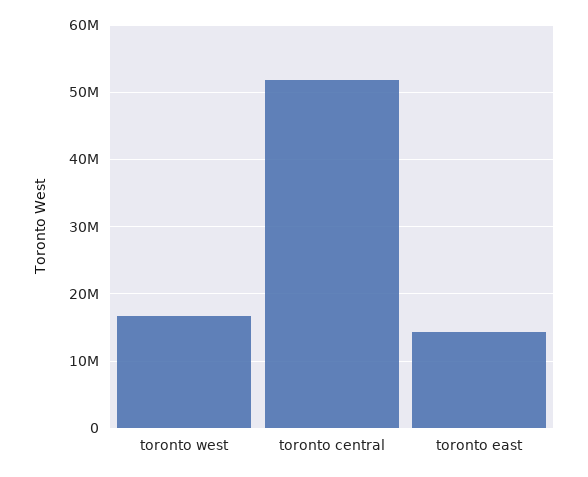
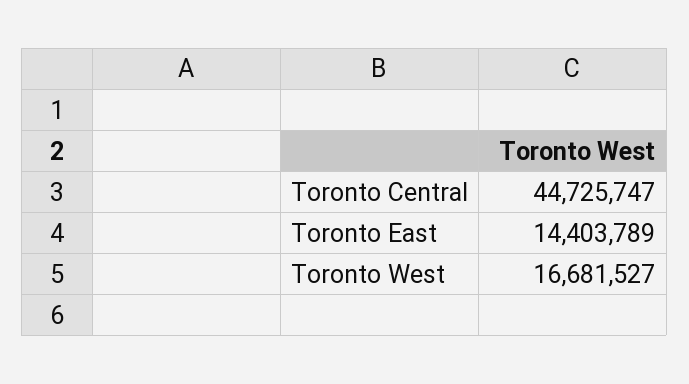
toronto central: 52000000 -> 44725747

